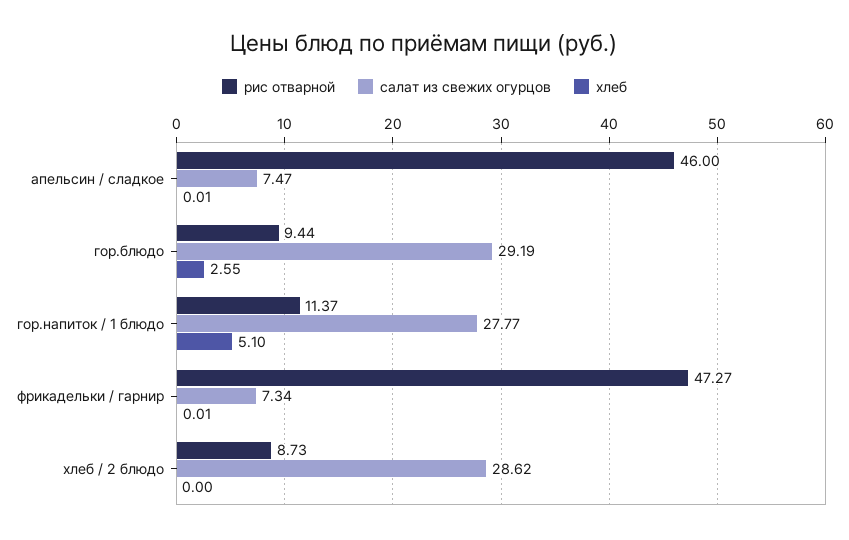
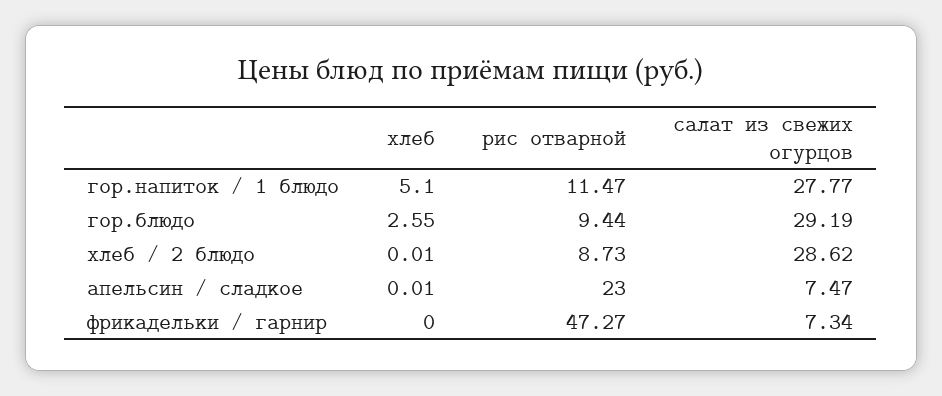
рис отварной, апельсин / сладкое: 46 -> 23
рис отварной, гор.напиток / 1 блюдо: 11.37 -> 11.47
хлеб, фрикадельки / гарнир: 0.01 -> 0
хлеб, хлеб / 2 блюдо: 0 -> 0.01

